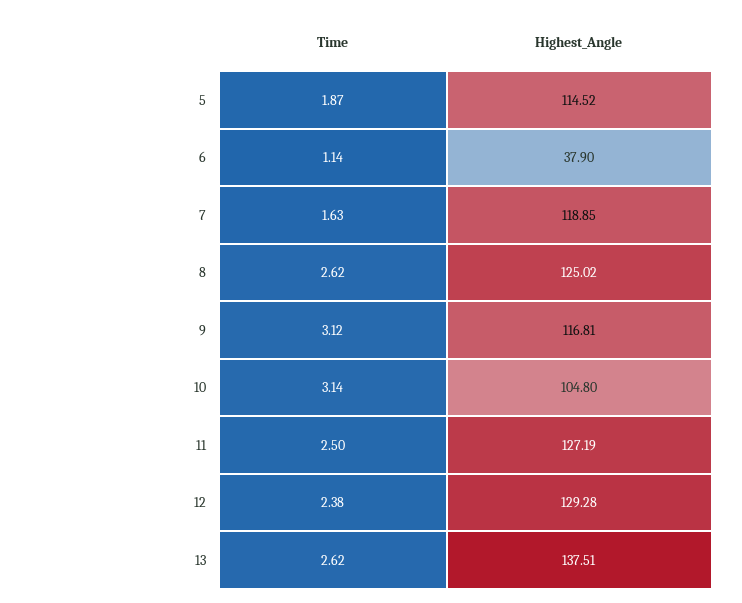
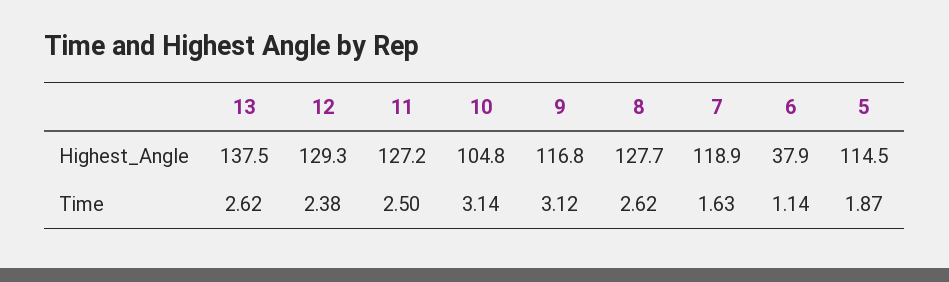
Highest_Angle, 8: 125.02 -> 127.7

